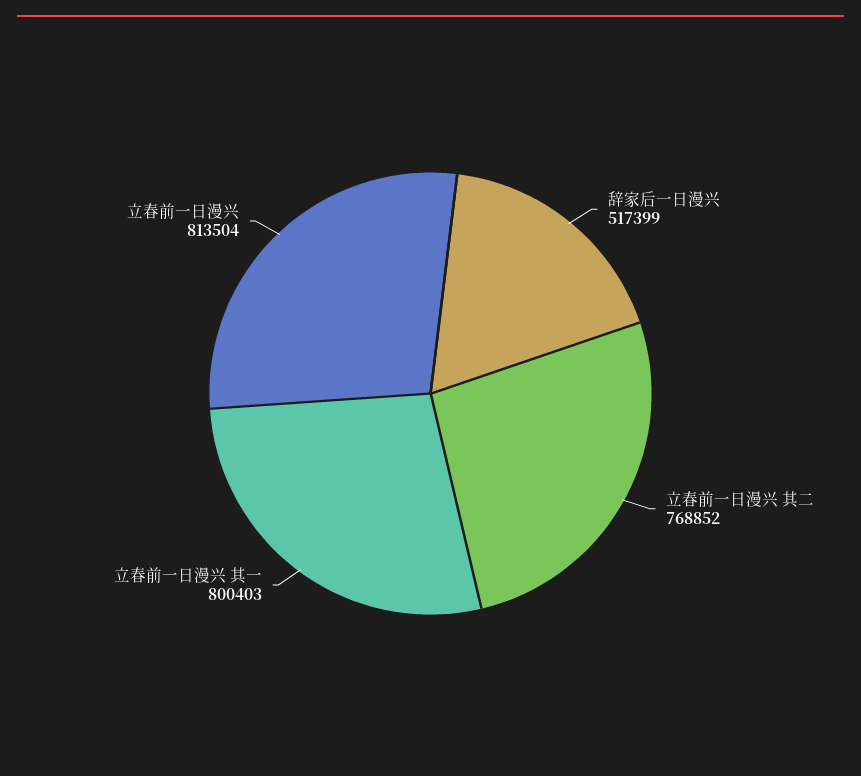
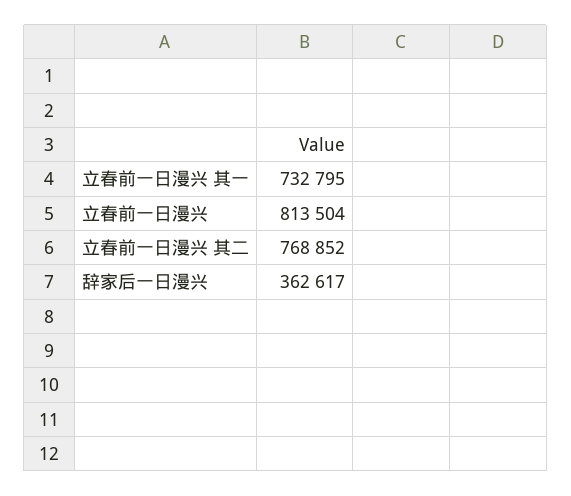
辞家后一日漫兴: 517399 -> 362617
立春前一日漫兴 其一: 800403 -> 732795

